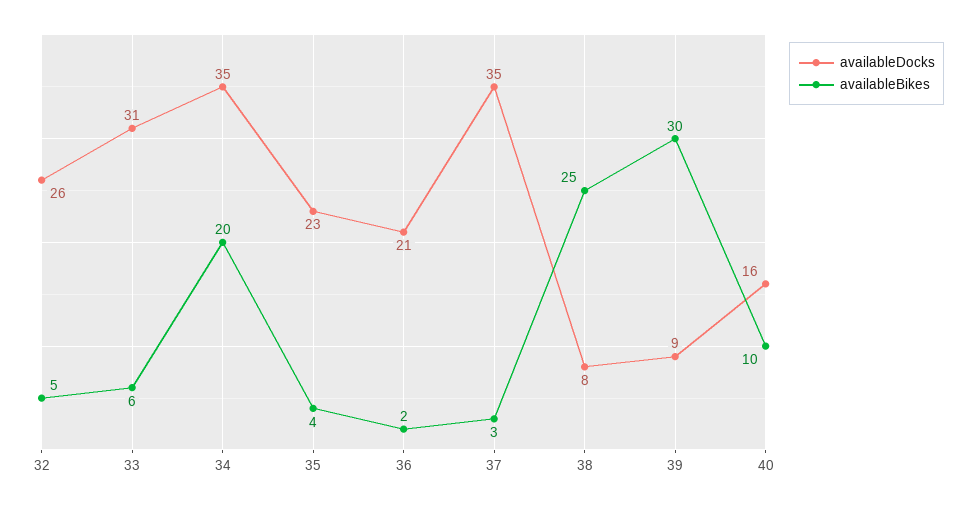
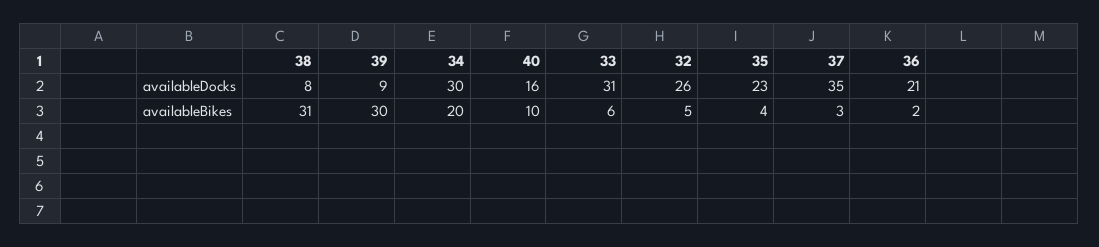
availableDocks, 34: 35 -> 30
availableBikes, 38: 25 -> 31

